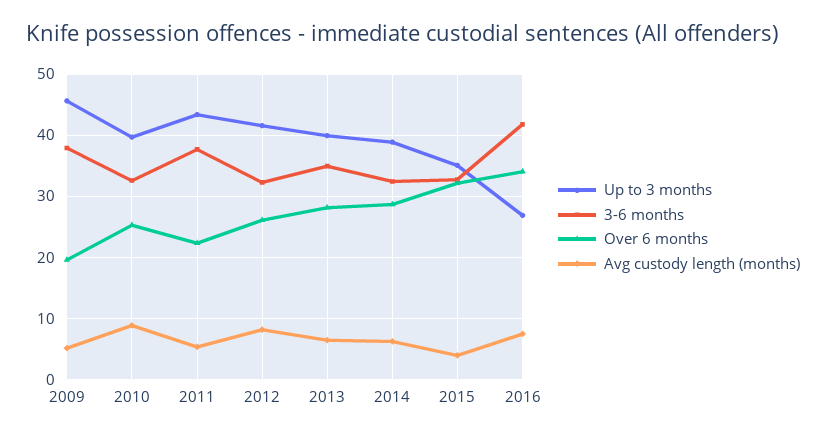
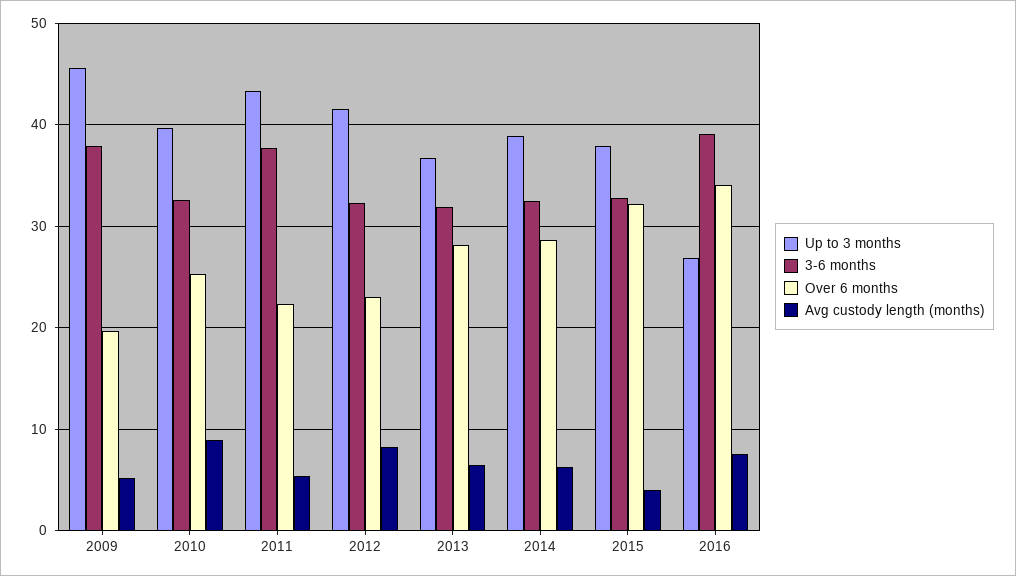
Over 6 months, 2012: 26 -> 23
Up to 3 months, 2013: 40 -> 37
3-6 months, 2013: 35 -> 32
Up to 3 months, 2015: 35 -> 38
3-6 months, 2016: 42 -> 39

